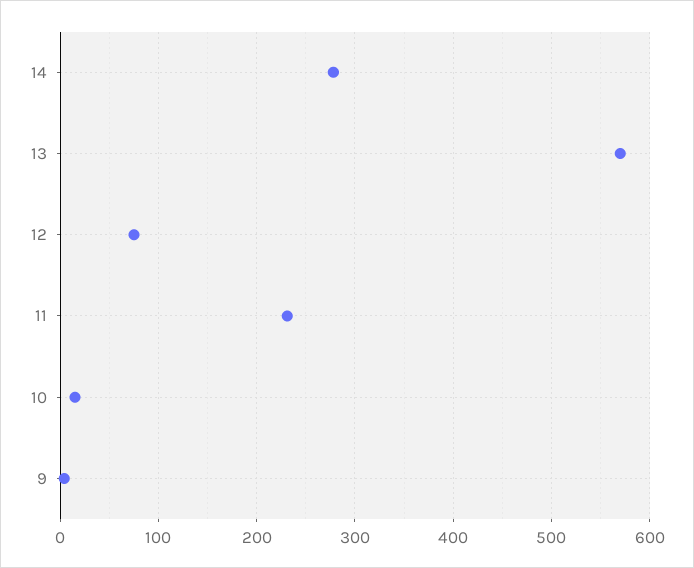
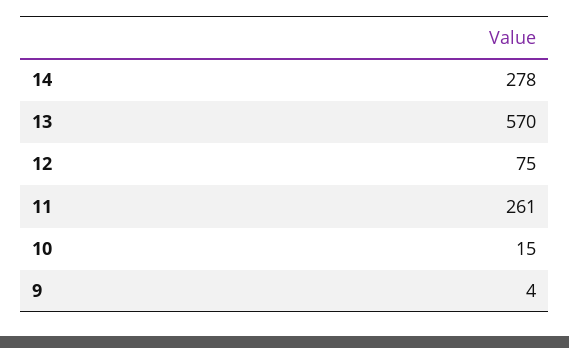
11: 230 -> 261

